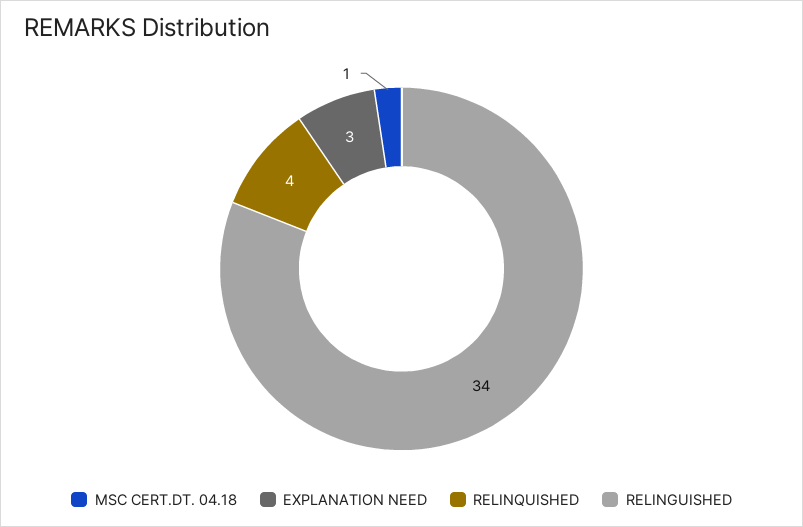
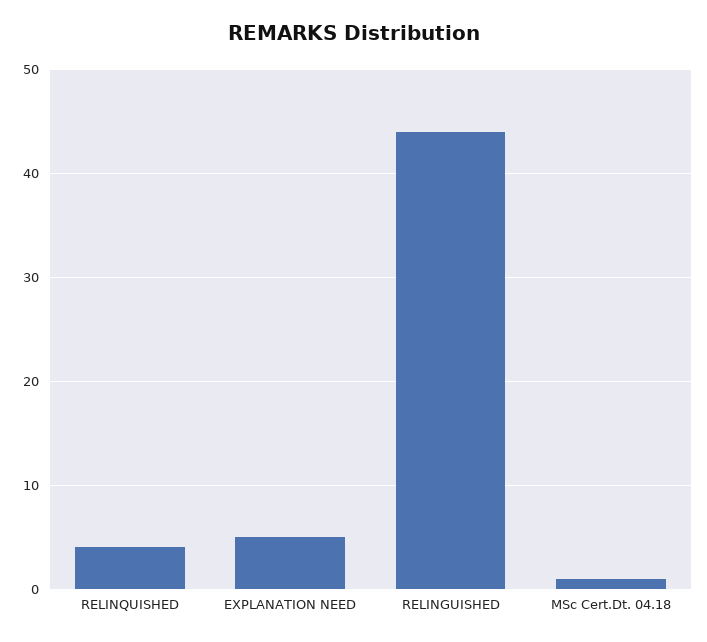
EXPLANATION NEED: 3 -> 5
RELINGUISHED: 34 -> 44

